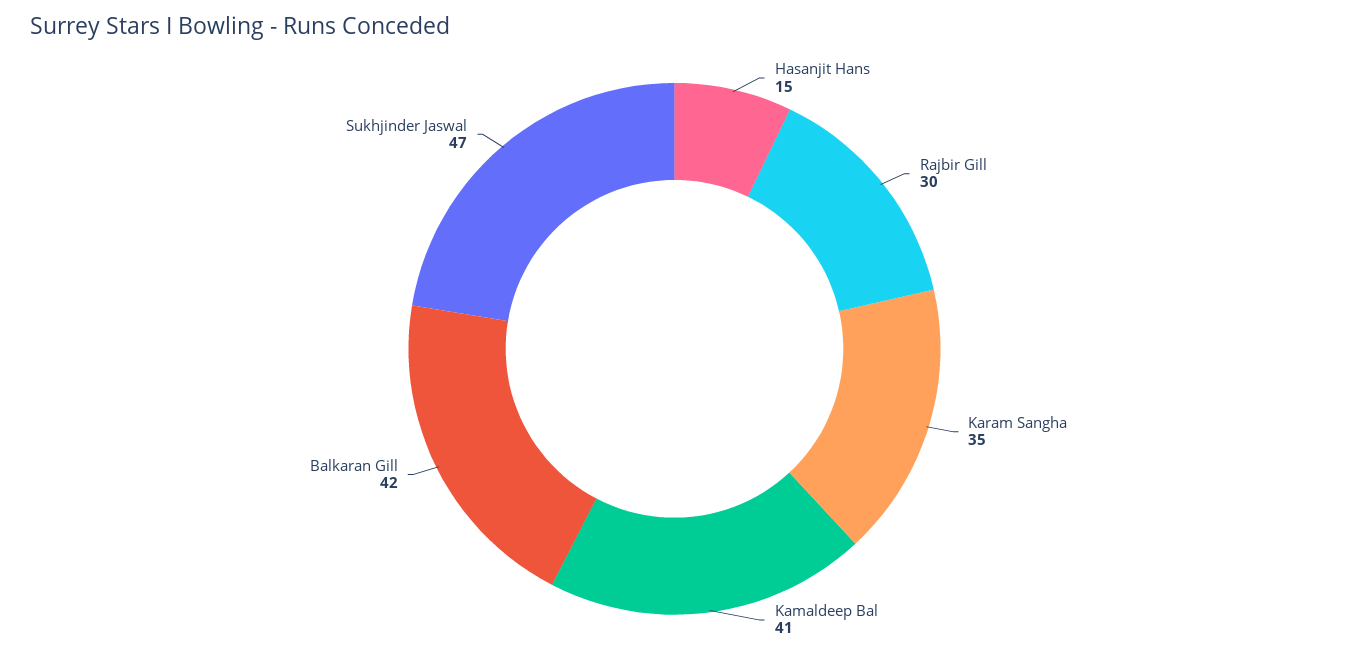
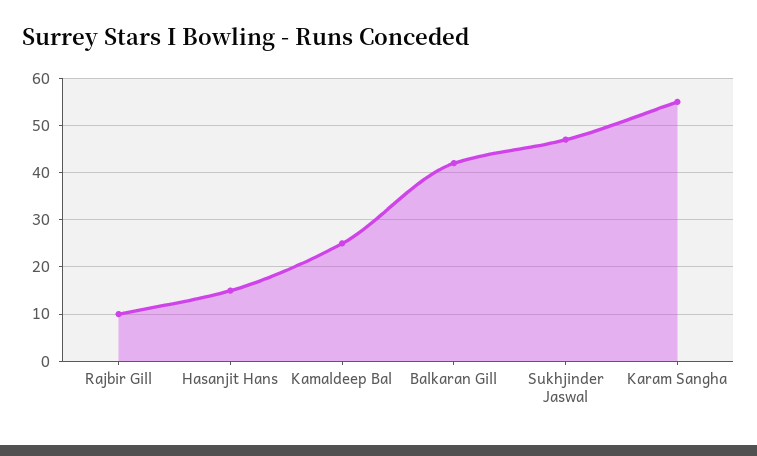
Rajbir Gill: 30 -> 10
Karam Sangha: 35 -> 55
Kamaldeep Bal: 41 -> 25

